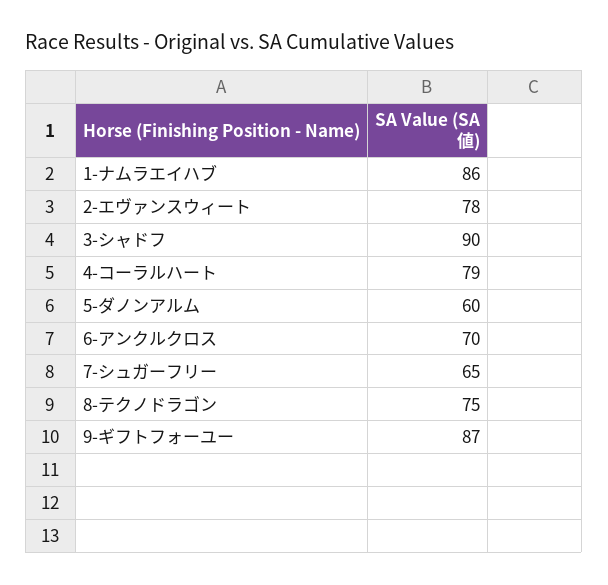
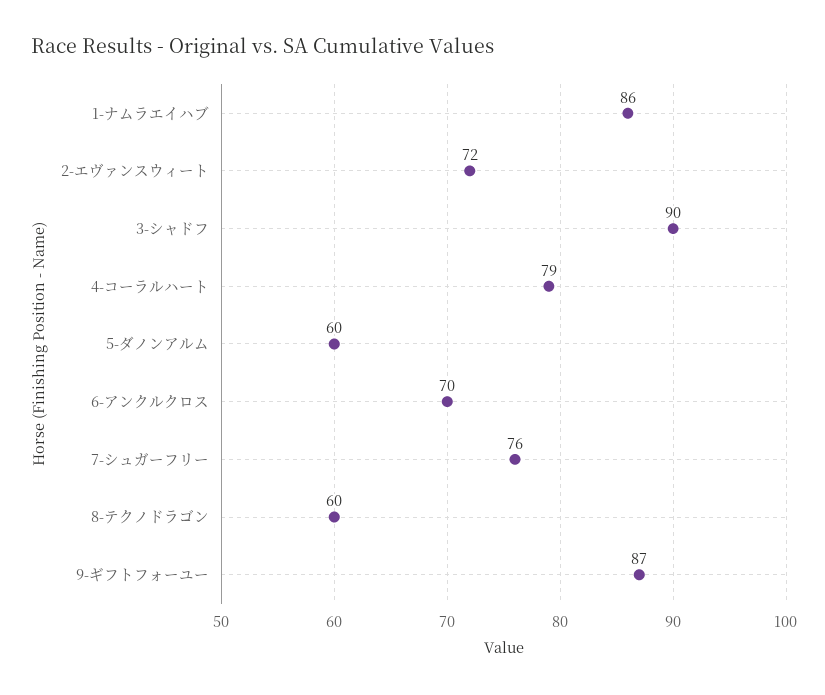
2-エヴァンスウィート: 78 -> 72
7-シュガーフリー: 65 -> 76
8-テクノドラゴン: 75 -> 60

